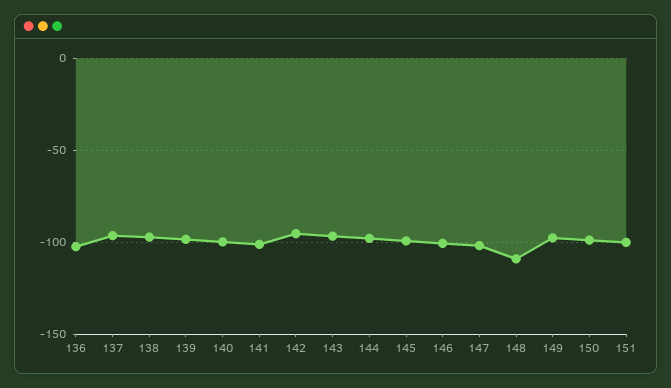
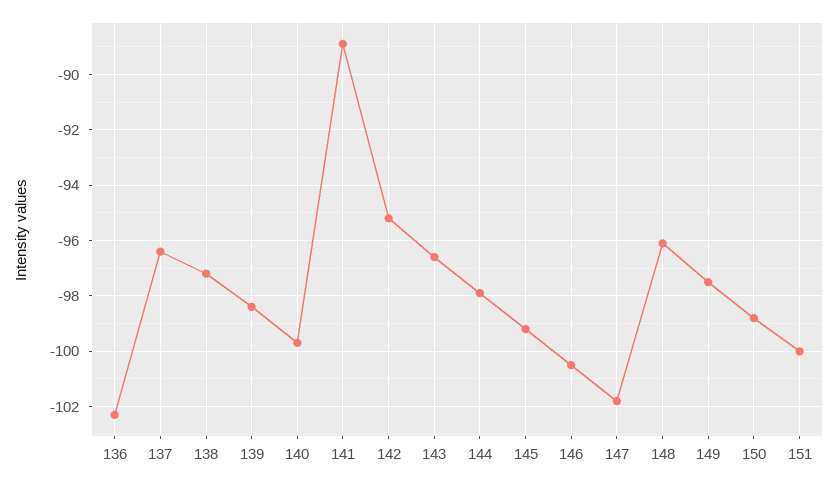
141: -100 -> -89
148: -110 -> -96

